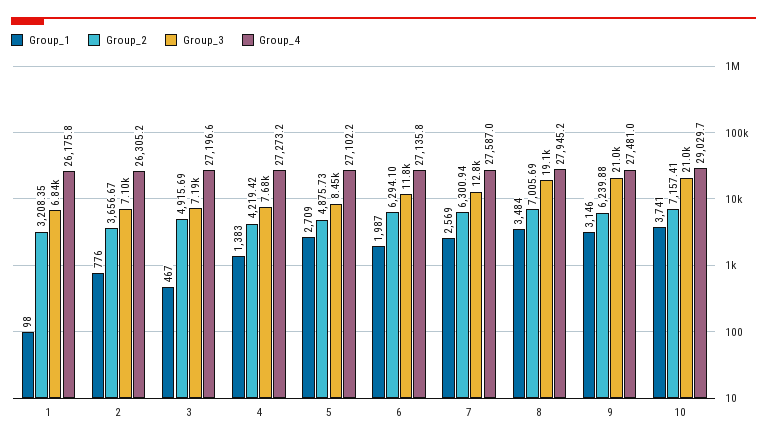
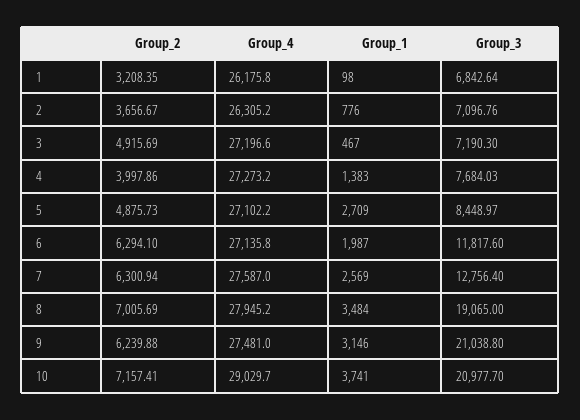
Group_2, 4: 4219.42 -> 3997.86

